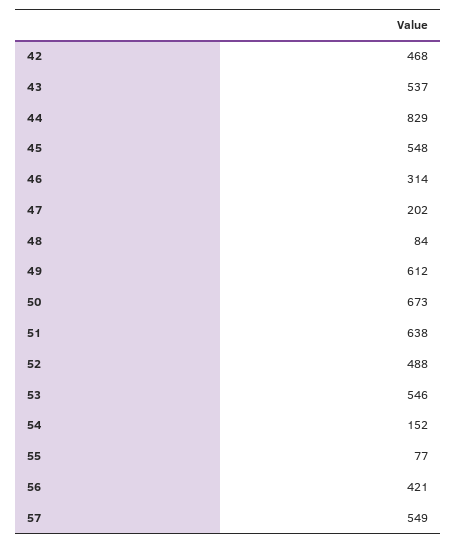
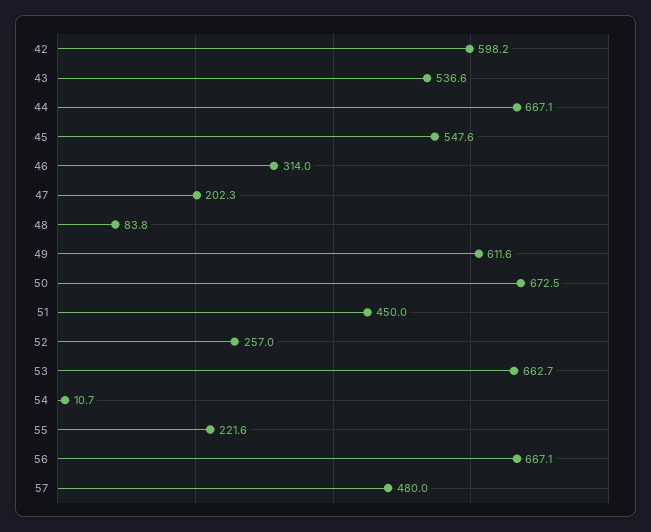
42: 468 -> 598.2
44: 829 -> 667.1
51: 638 -> 450
52: 488 -> 257
53: 546 -> 662.7
54: 152 -> 10.7
55: 77 -> 221.6
56: 421 -> 667.1
57: 549 -> 480

